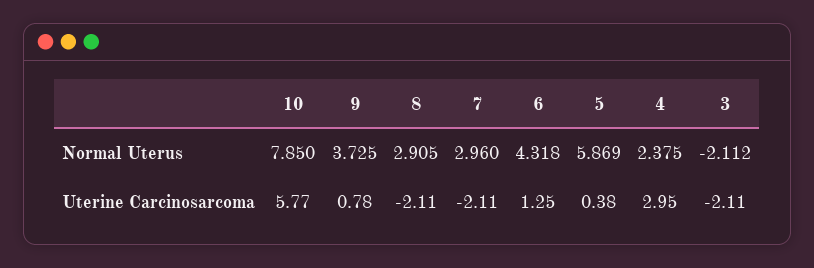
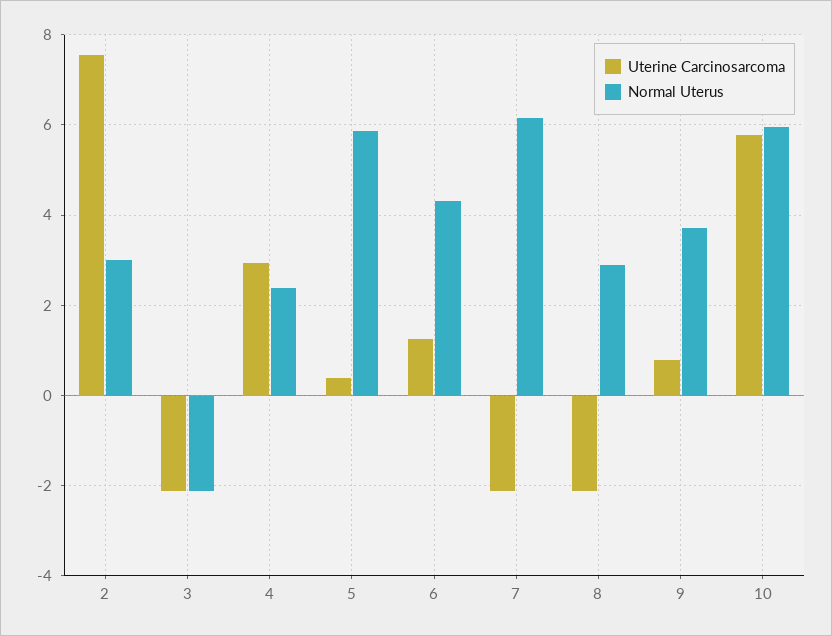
Normal Uterus, 10: 7.85 -> 6
Normal Uterus, 7: 2.96 -> 6.2
Uterine Carcinosarcoma, 2: none -> 7.6
Normal Uterus, 2: none -> 3

